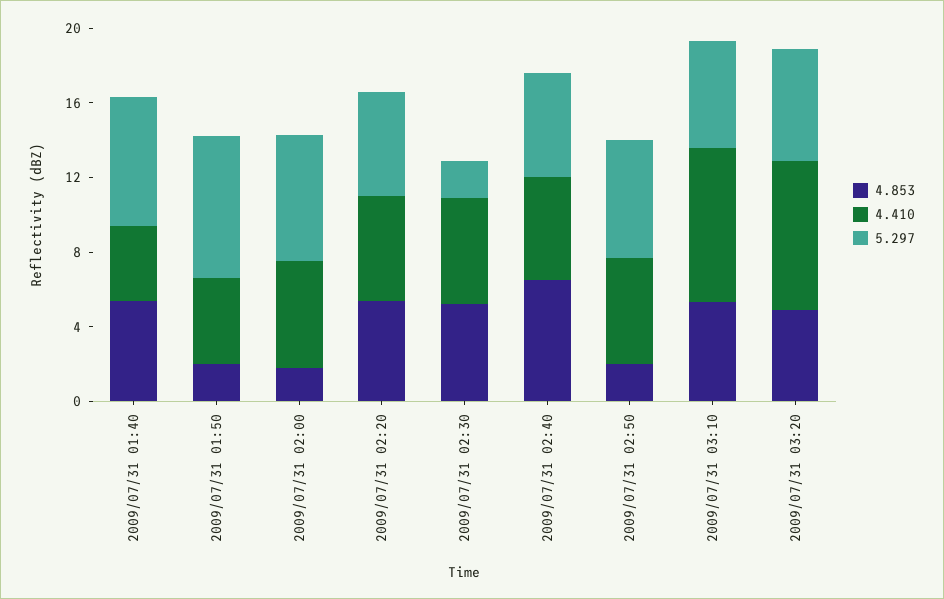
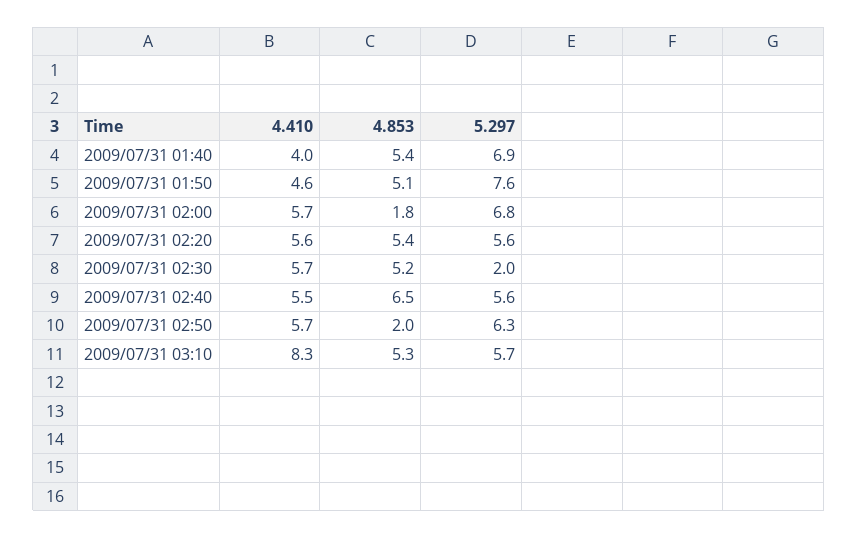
4.853, 2009/07/31 01:50: 2 -> 5.1
4.853, 2009/07/31 03:20: 5 -> none
4.410, 2009/07/31 03:20: 8 -> none
5.297, 2009/07/31 03:20: 6 -> none

